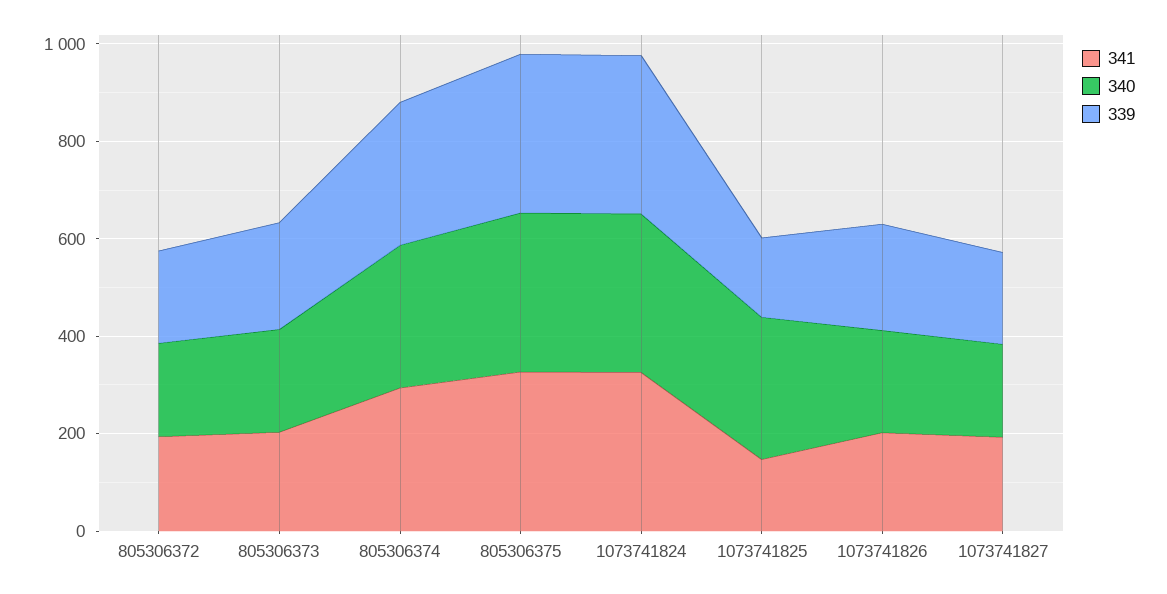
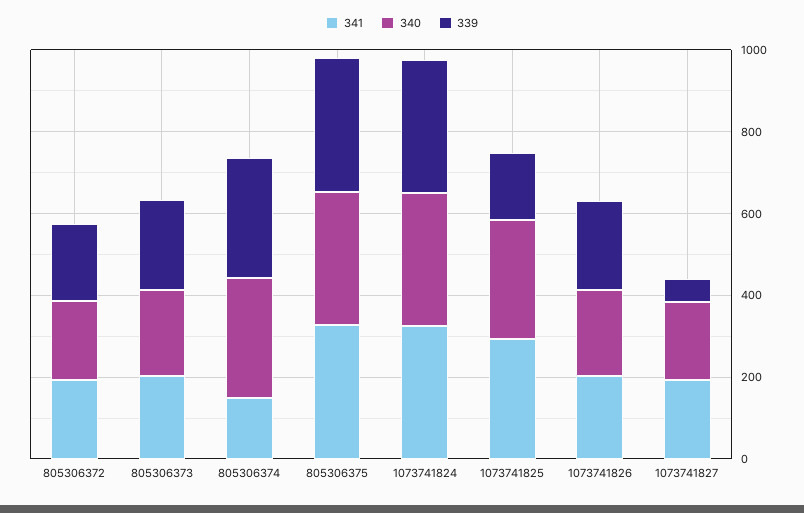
341, 805306374: 300 -> 150
341, 1073741825: 150 -> 300
339, 1073741827: 200 -> 50

